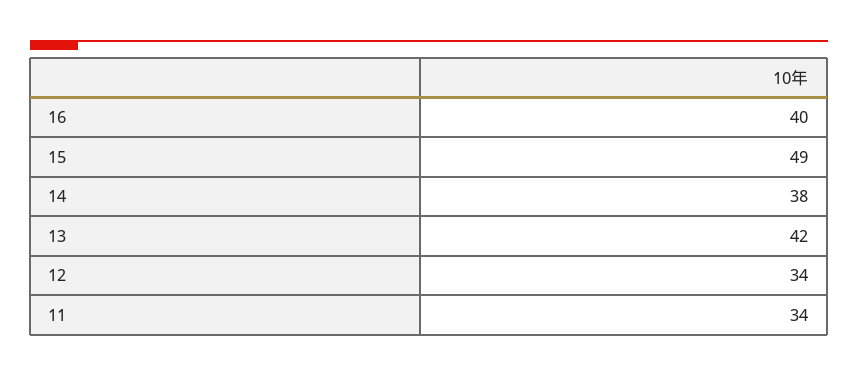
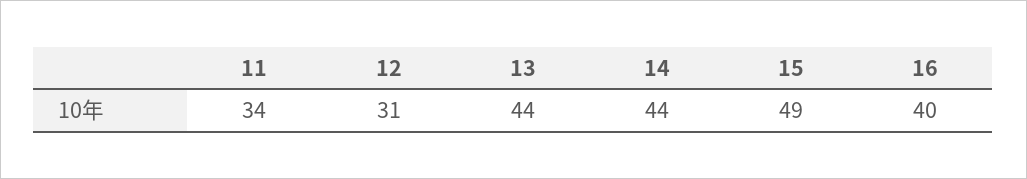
14: 38 -> 44
13: 42 -> 44
12: 34 -> 31

